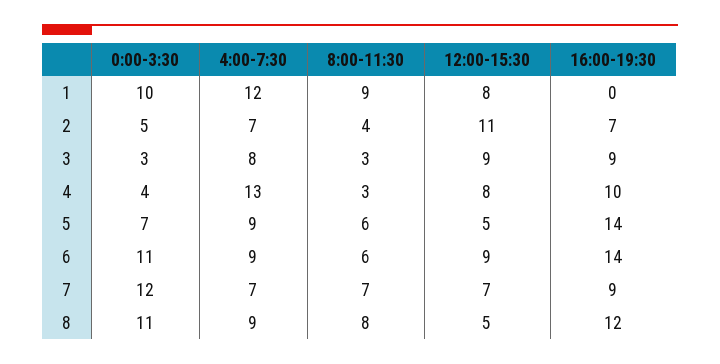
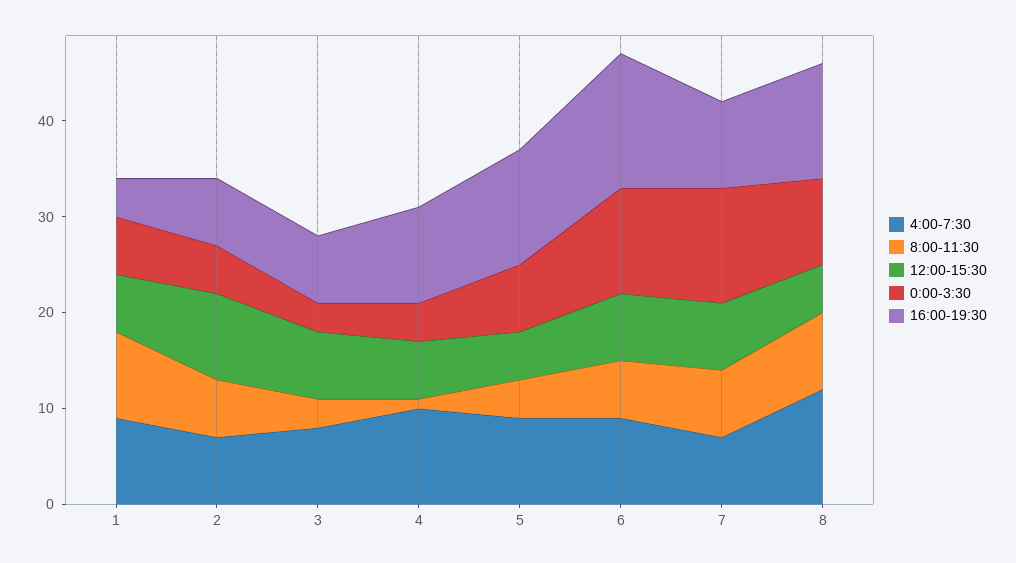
0:00-3:30, 1: 10 -> 6
4:00-7:30, 1: 12 -> 9
12:00-15:30, 1: 8 -> 6
16:00-19:30, 1: 0 -> 4
8:00-11:30, 2: 4 -> 6
12:00-15:30, 2: 11 -> 9
12:00-15:30, 3: 9 -> 7
16:00-19:30, 3: 9 -> 7
4:00-7:30, 4: 13 -> 10
8:00-11:30, 4: 3 -> 1
12:00-15:30, 4: 8 -> 6
8:00-11:30, 5: 6 -> 4
16:00-19:30, 5: 14 -> 12
12:00-15:30, 6: 9 -> 7
0:00-3:30, 8: 11 -> 9
4:00-7:30, 8: 9 -> 12

